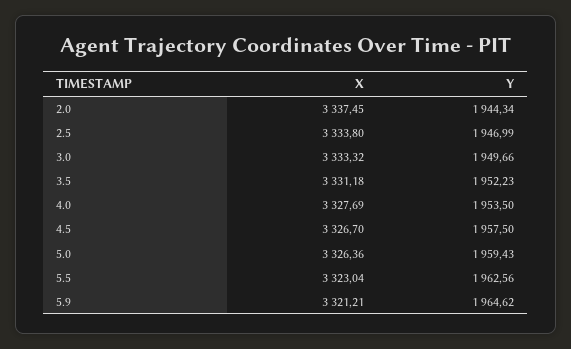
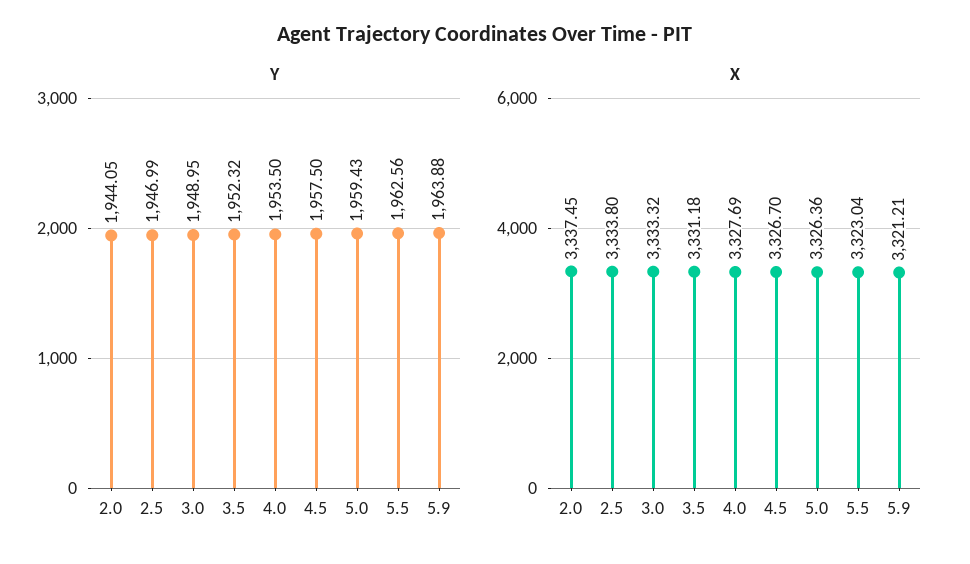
Y, 2.0: 1944.34 -> 1944.05
Y, 3.0: 1949.66 -> 1948.95
Y, 3.5: 1952.23 -> 1952.32
Y, 5.9: 1964.62 -> 1963.88

